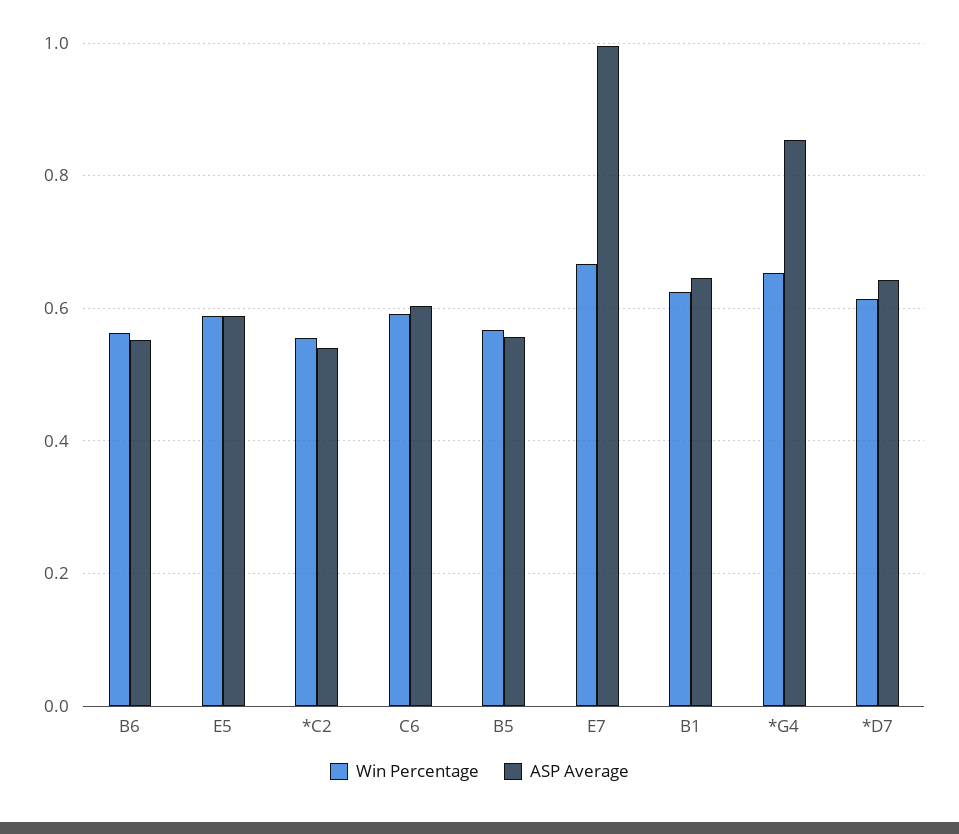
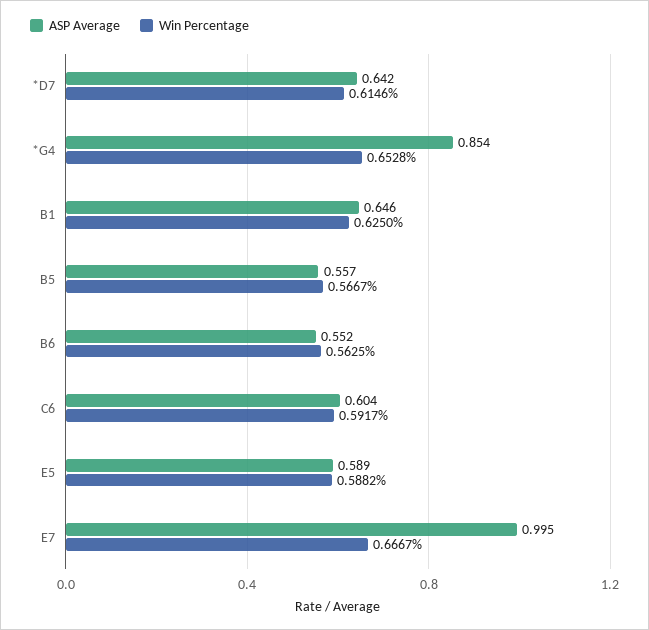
Win Percentage, *C2: 0.56 -> none
ASP Average, *C2: 0.54 -> none

